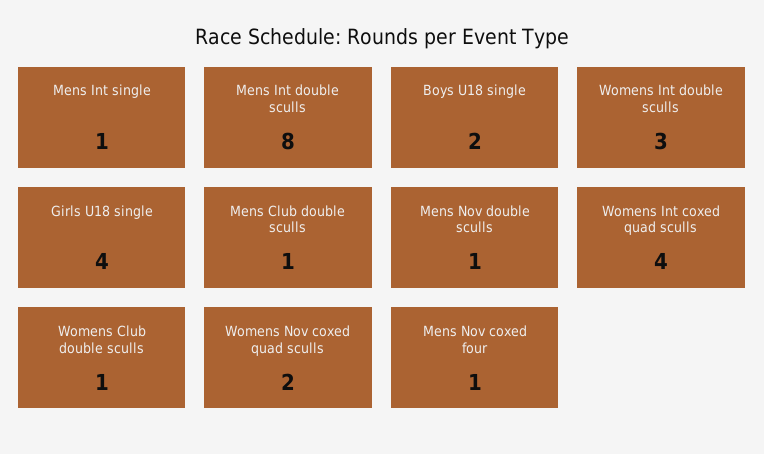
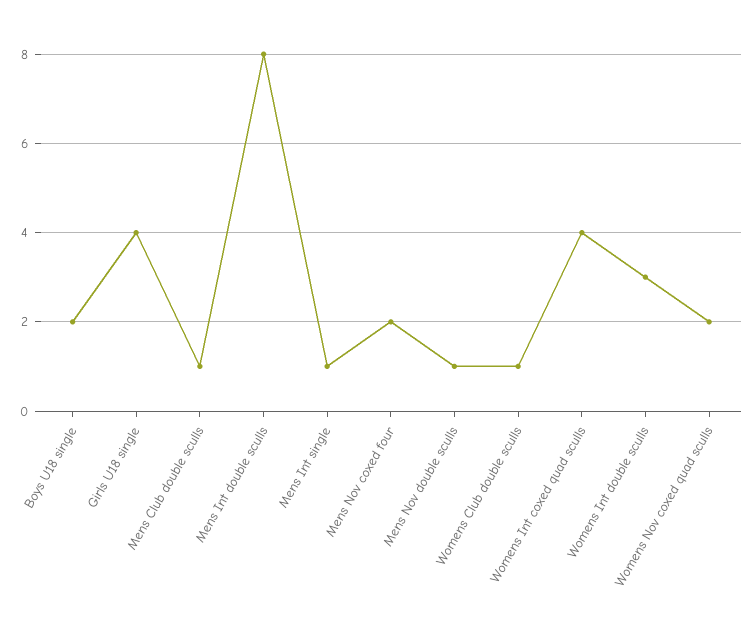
Mens Nov coxed four: 1 -> 2

